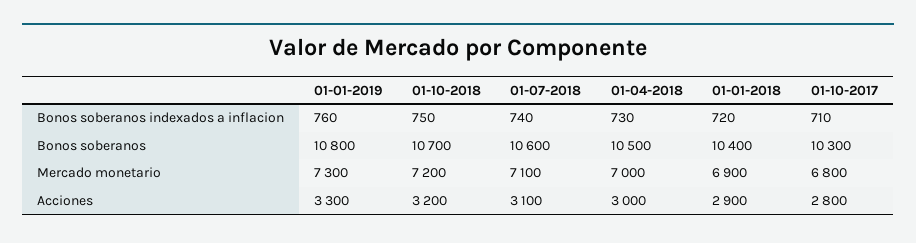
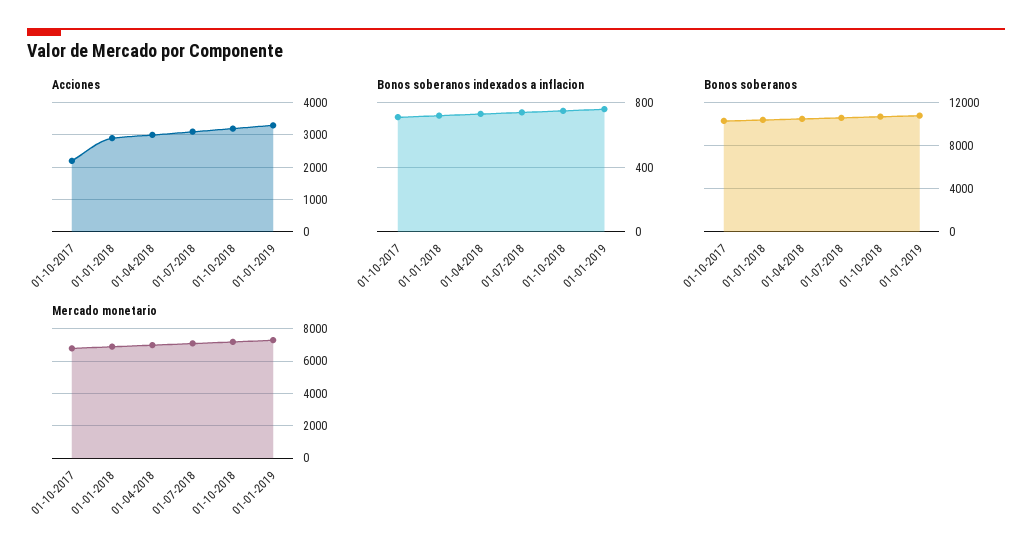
Acciones, 01-10-2017: 2800 -> 2200

